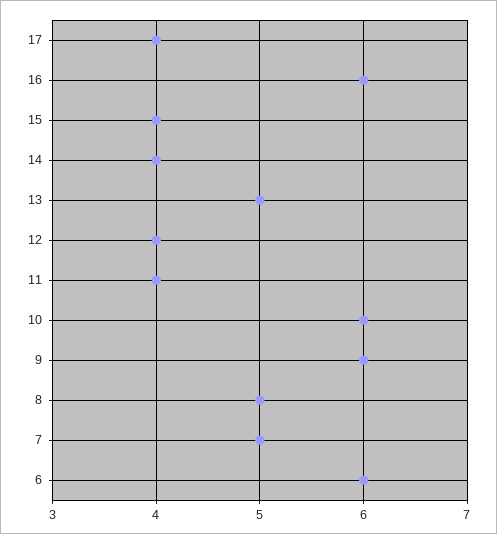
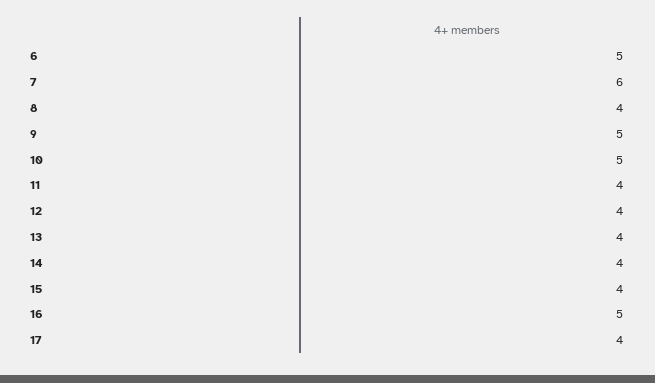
16: 6 -> 5
13: 5 -> 4
10: 6 -> 5
9: 6 -> 5
8: 5 -> 4
7: 5 -> 6
6: 6 -> 5

